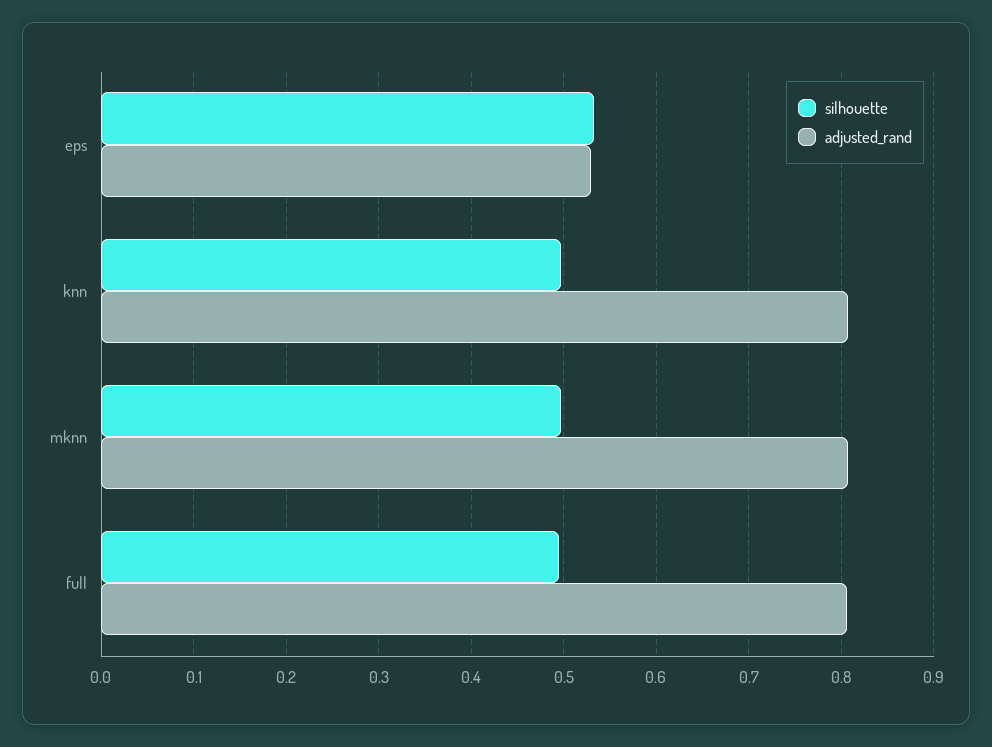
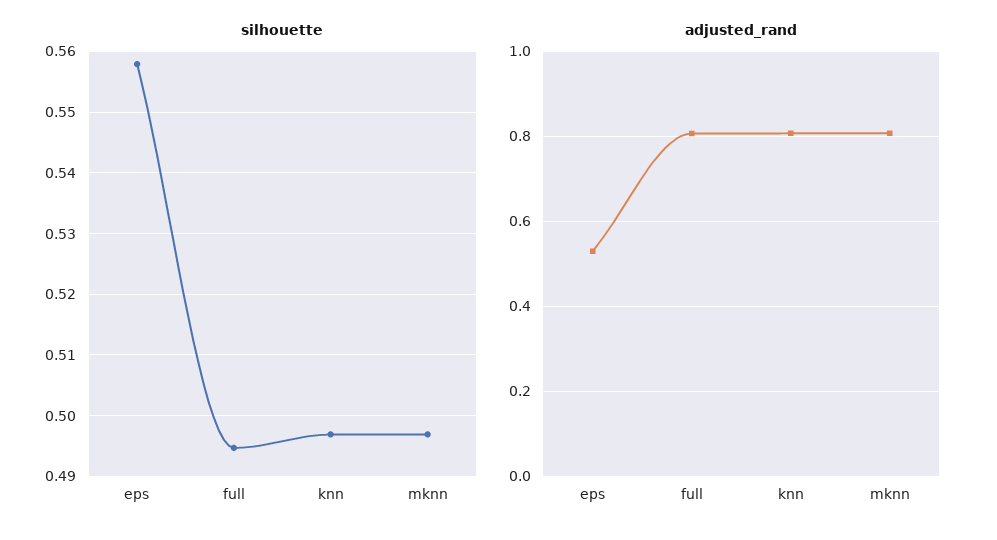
silhouette, eps: 0.53 -> 0.558

